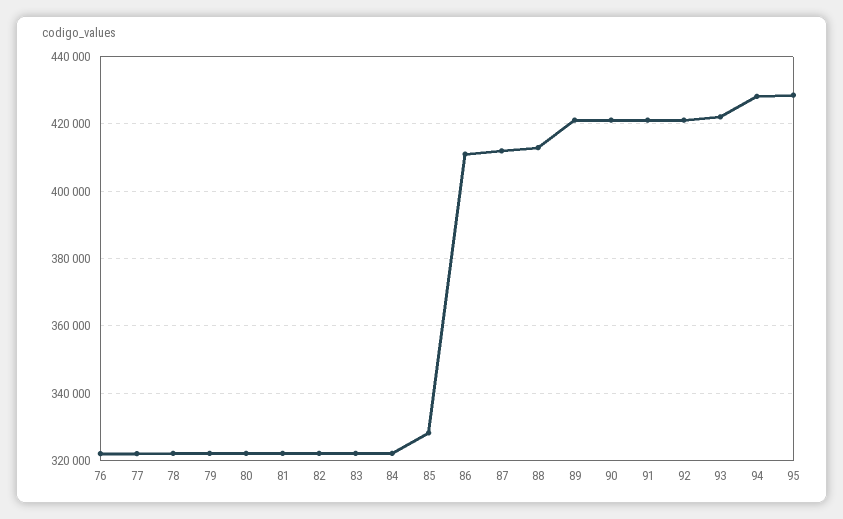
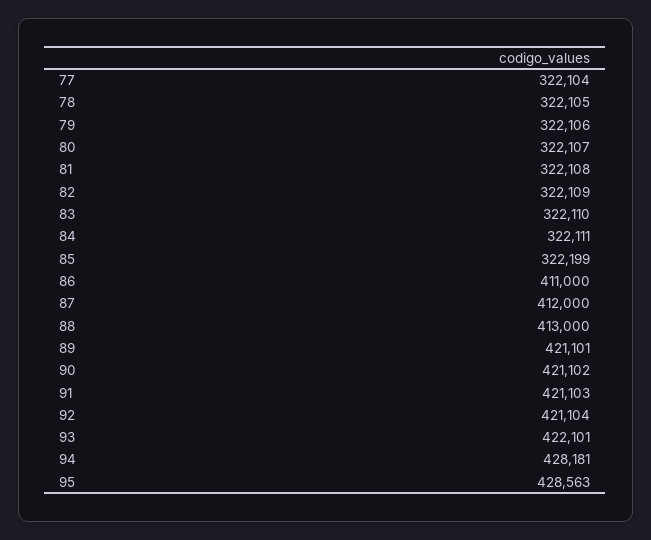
76: 322000 -> none
85: 328000 -> 322199

